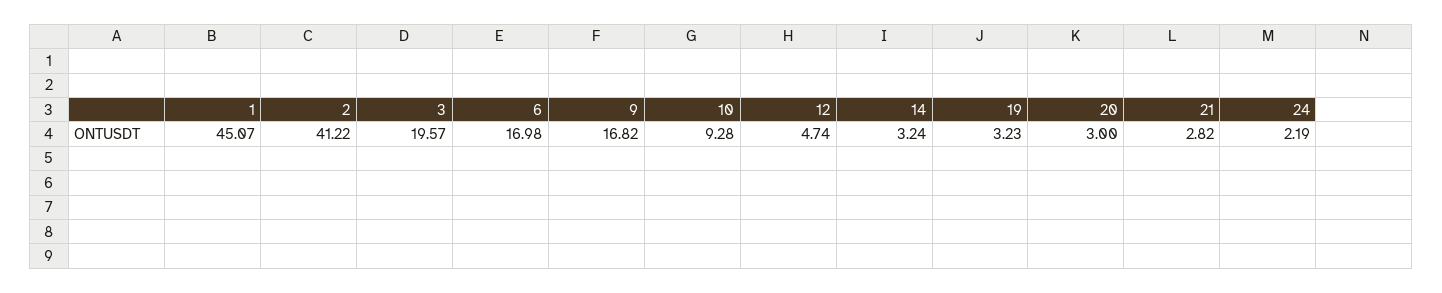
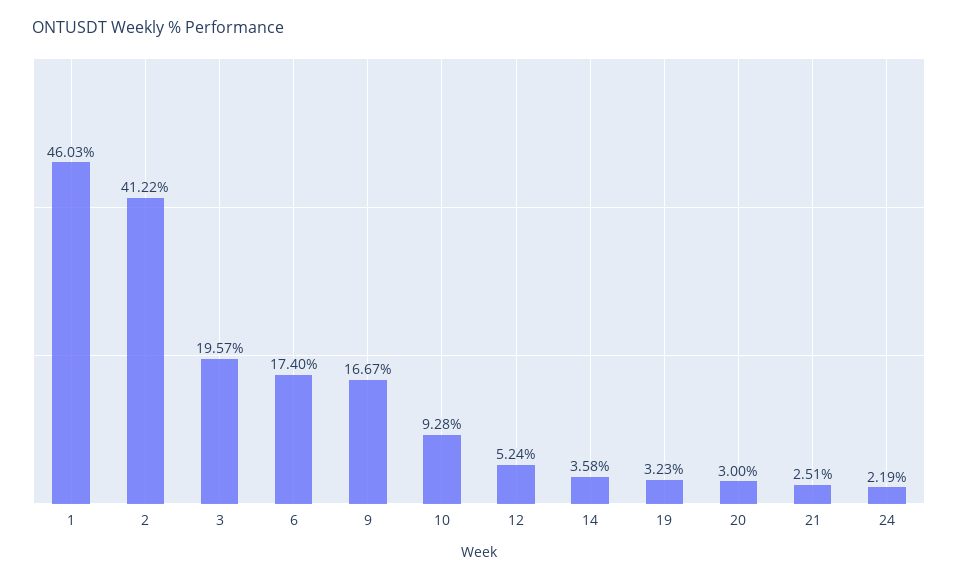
1: 45.07 -> 46.03
6: 16.98 -> 17.4
9: 16.82 -> 16.67
12: 4.74 -> 5.24
14: 3.24 -> 3.58
21: 2.82 -> 2.51

